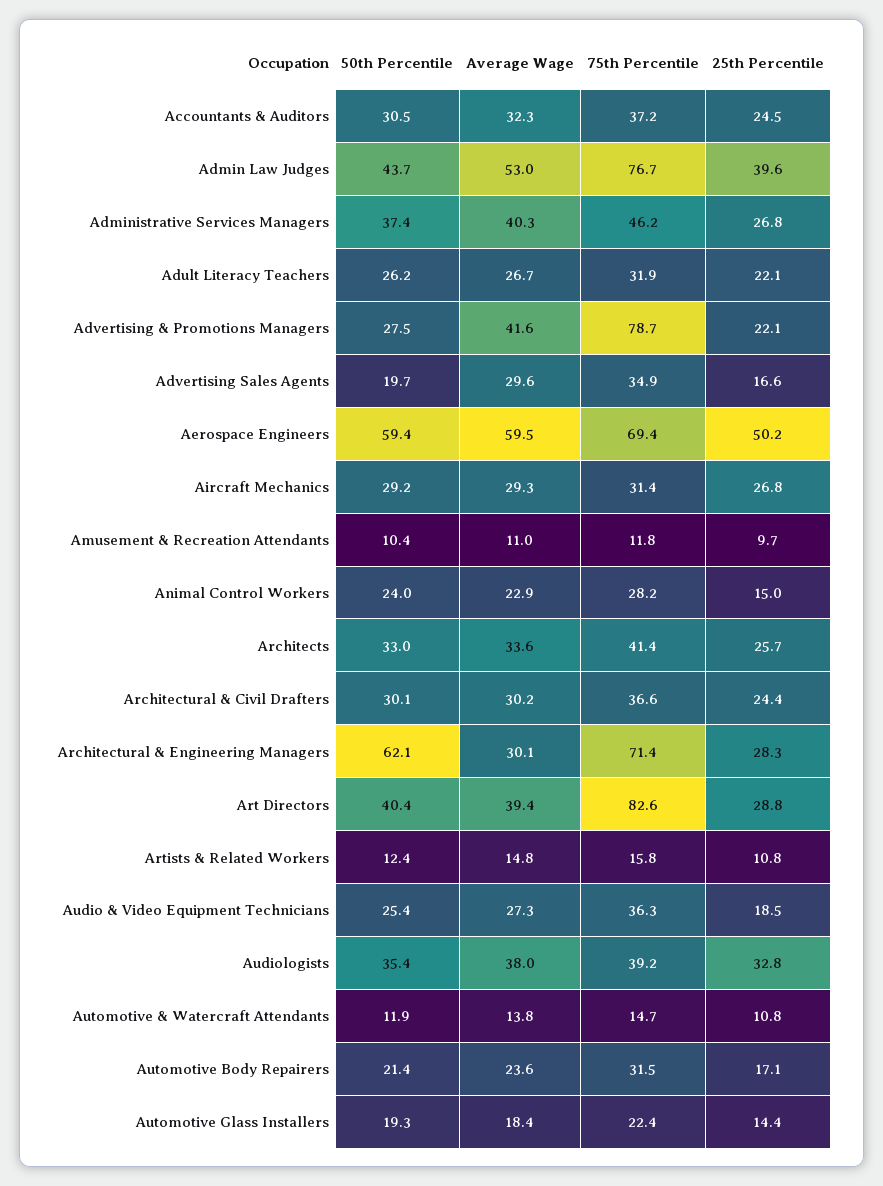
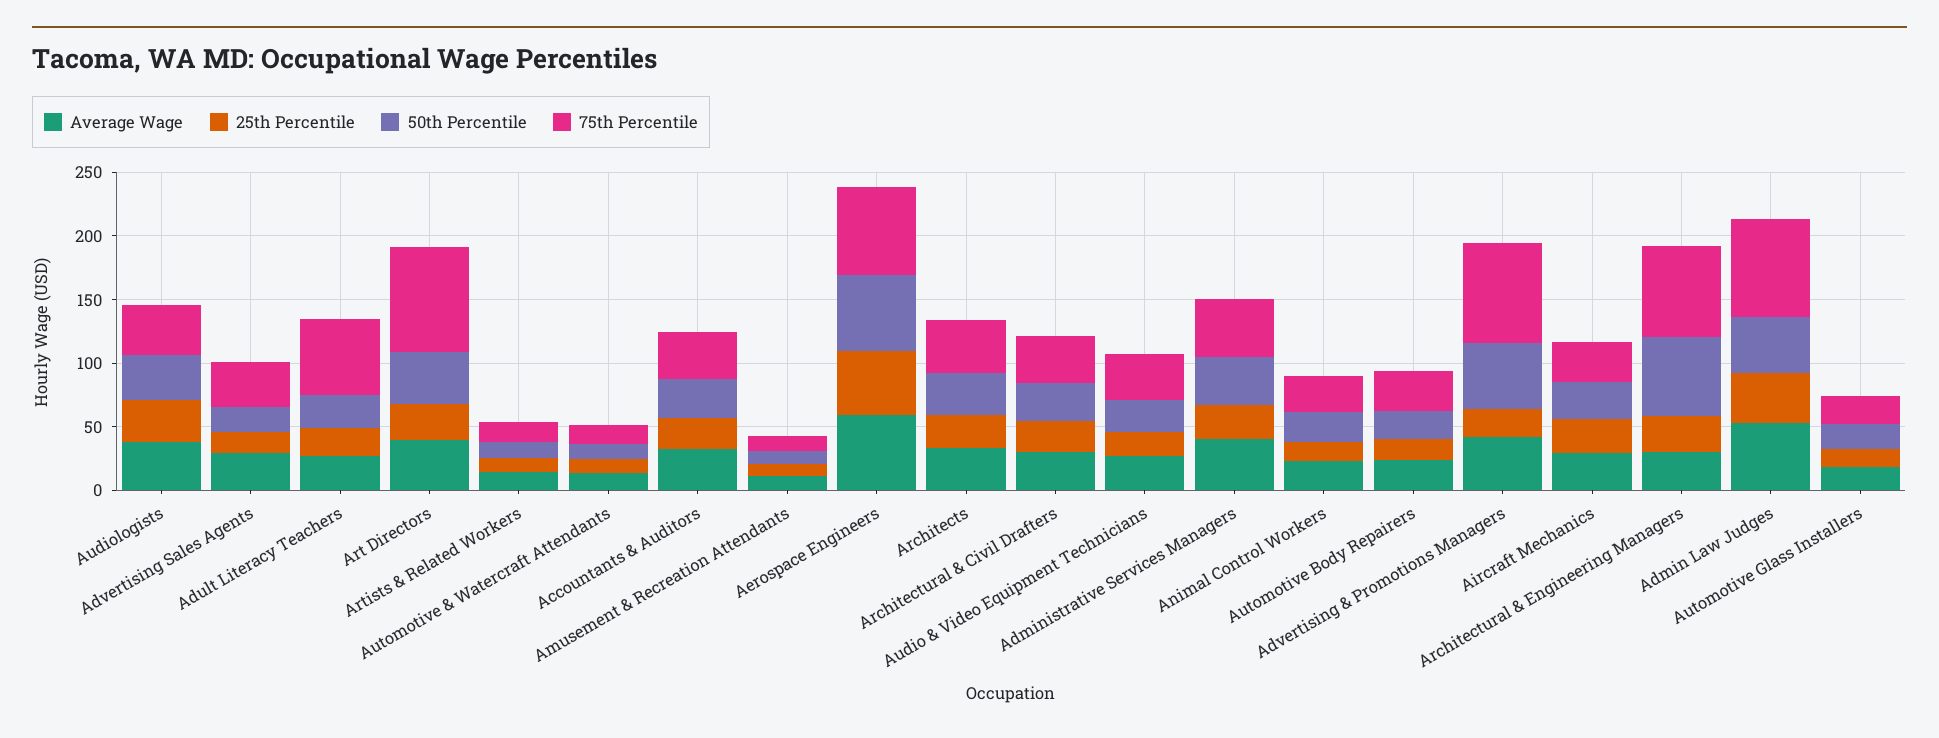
75th Percentile, Adult Literacy Teachers: 31.9 -> 60
50th Percentile, Advertising & Promotions Managers: 27.5 -> 50

